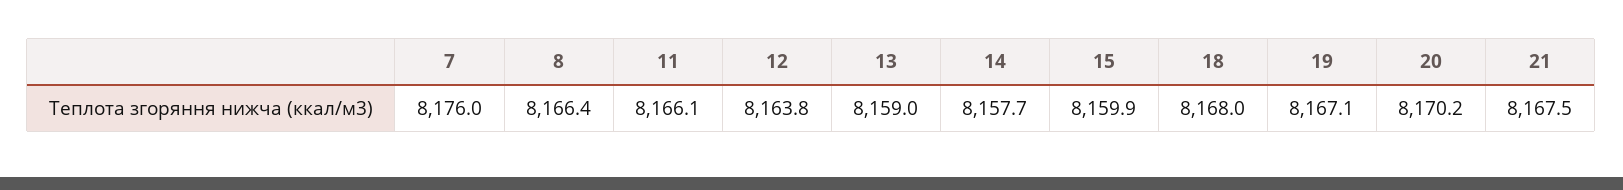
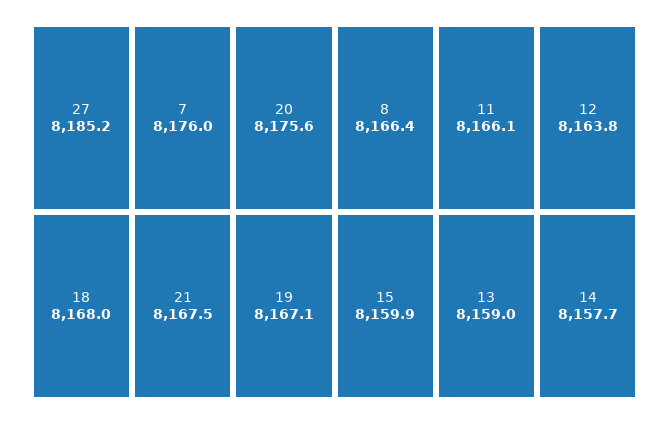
20: 8170.2 -> 8175.6
27: none -> 8185.2

